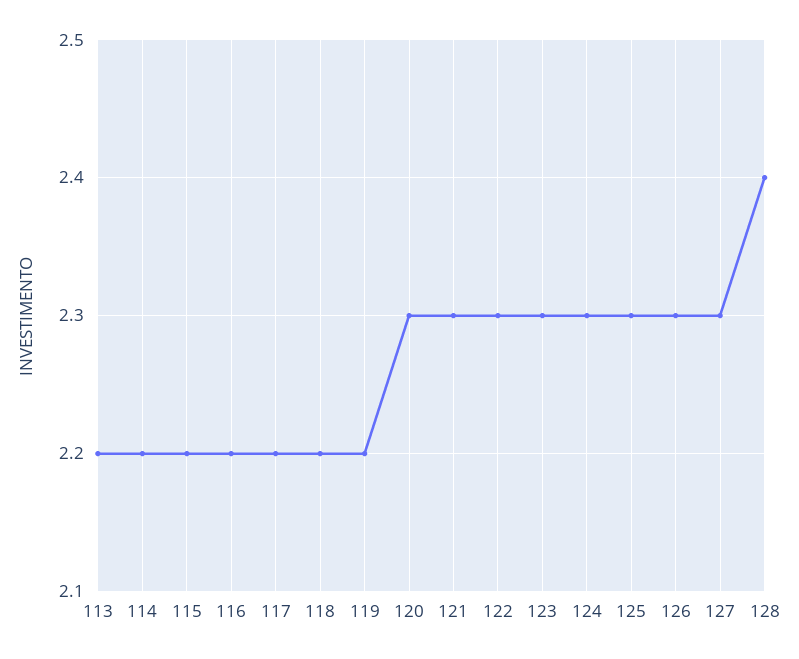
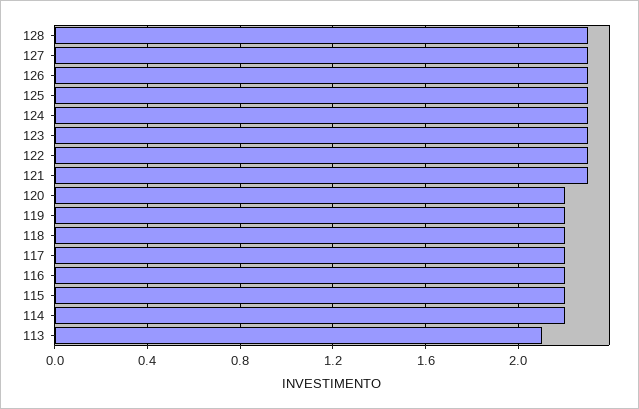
113: 2.2 -> 2.1
120: 2.3 -> 2.2
128: 2.4 -> 2.3

